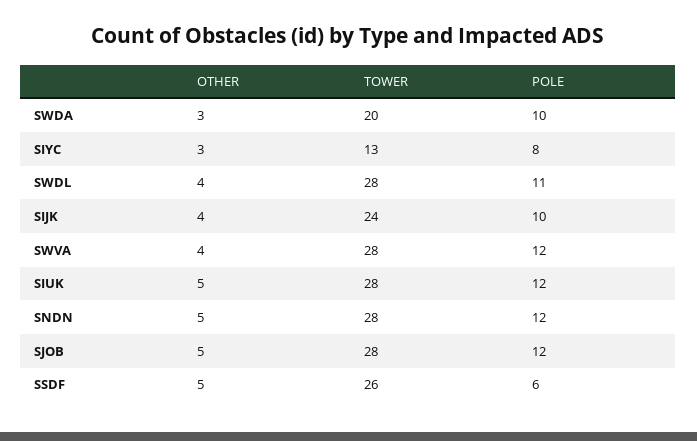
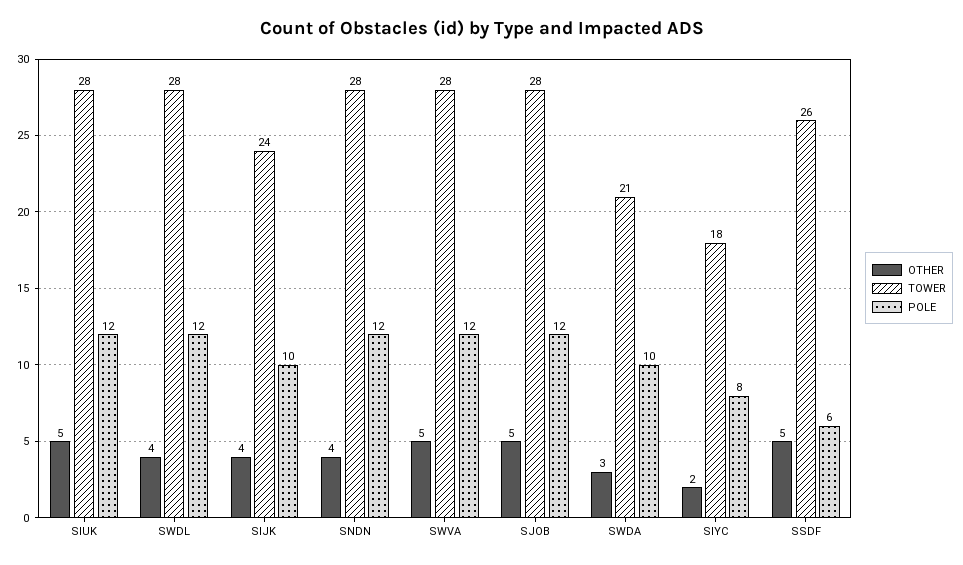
TOWER, SWDA: 20 -> 21
OTHER, SIYC: 3 -> 2
TOWER, SIYC: 13 -> 18
POLE, SWDL: 11 -> 12
OTHER, SWVA: 4 -> 5
OTHER, SNDN: 5 -> 4

